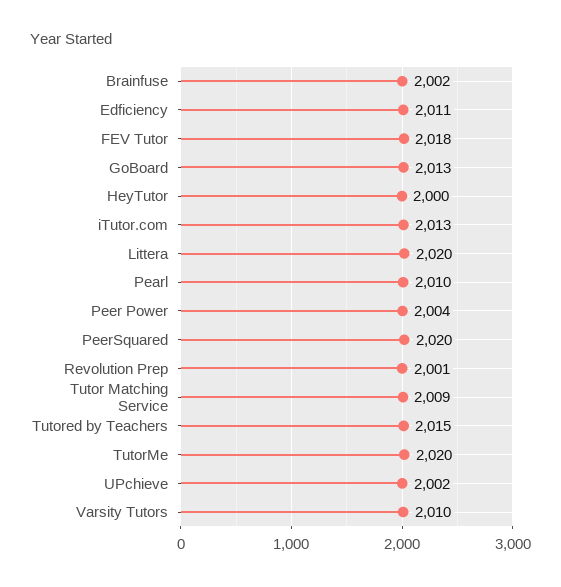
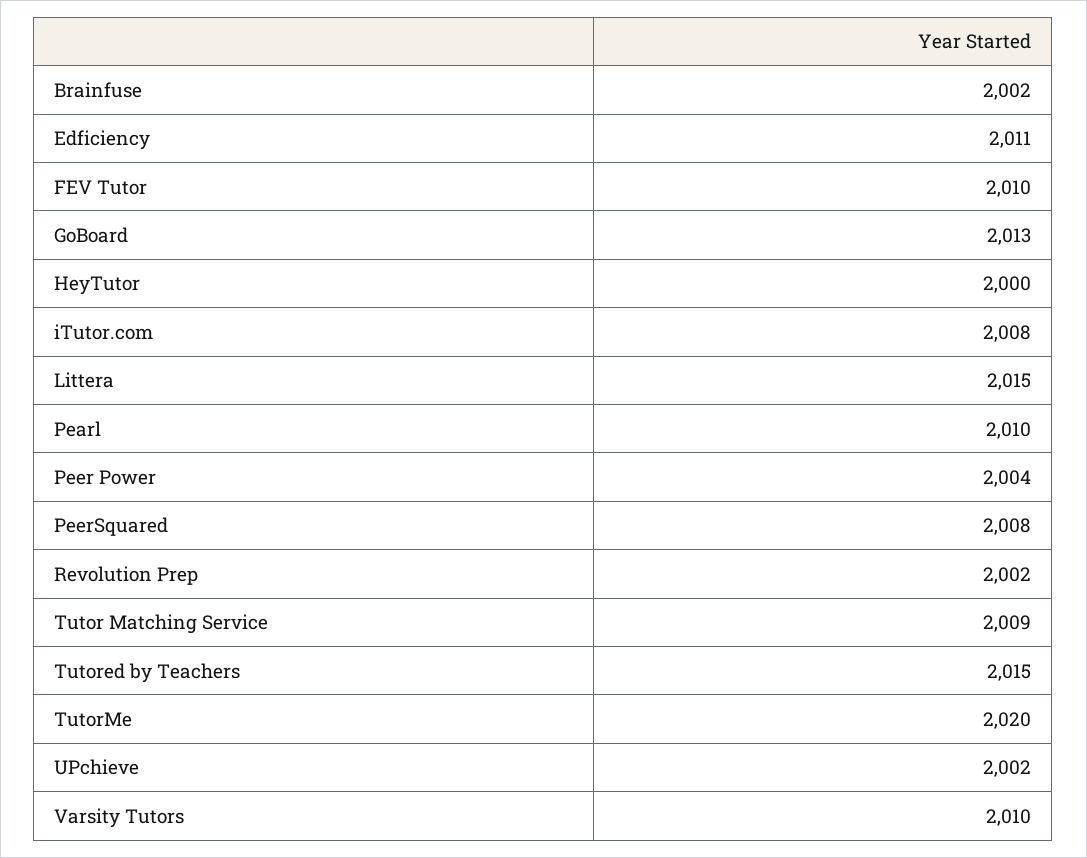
FEV Tutor: 2018 -> 2010
iTutor.com: 2013 -> 2008
Littera: 2020 -> 2015
PeerSquared: 2020 -> 2008
Revolution Prep: 2001 -> 2002

